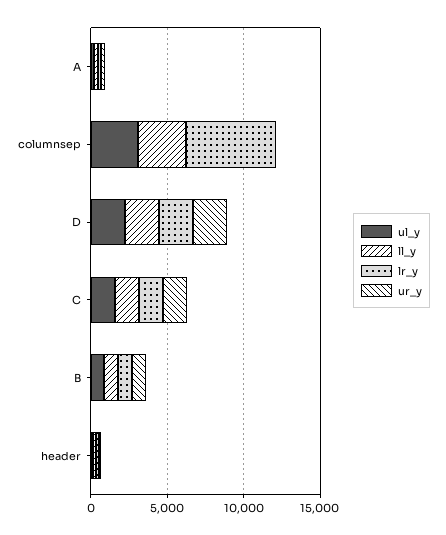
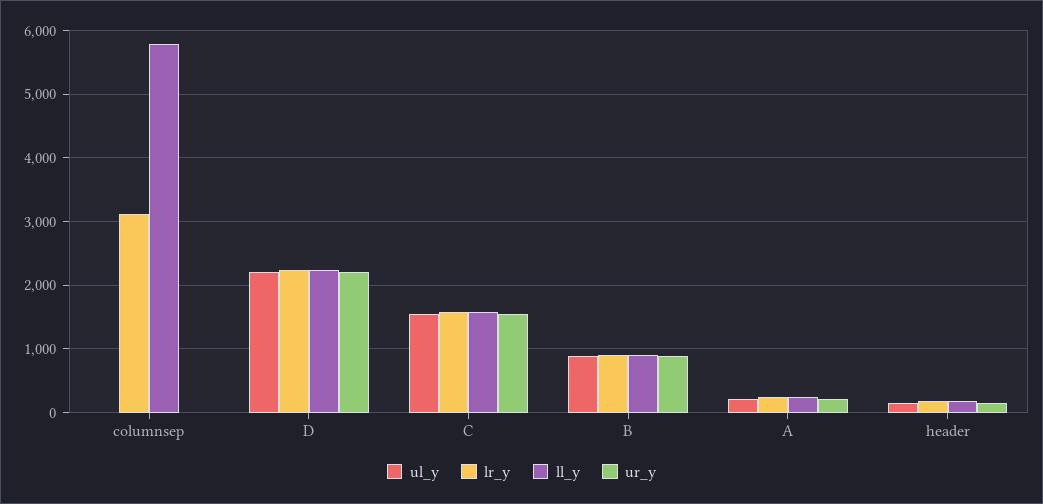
ul_y, columnsep: 3000 -> 0
ll_y, columnsep: 3000 -> 5800
lr_y, columnsep: 6000 -> 3100

